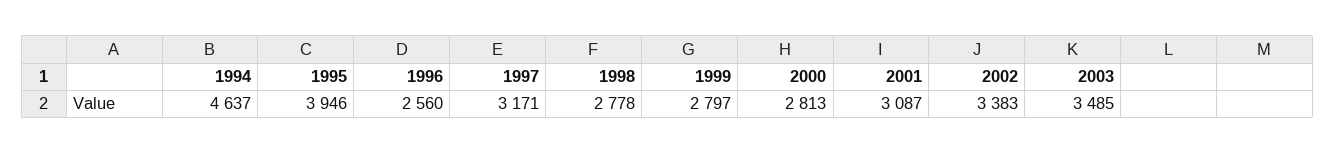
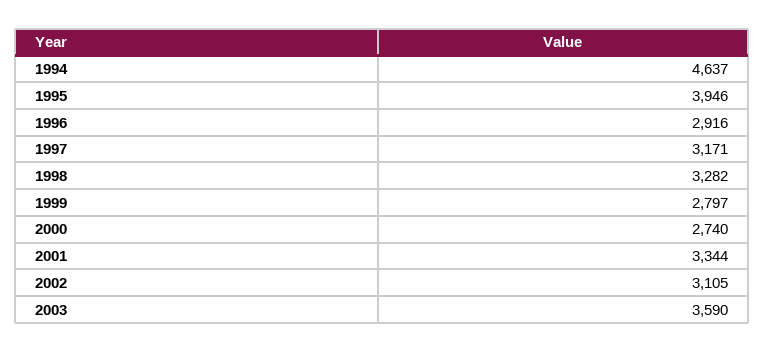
1996: 2560 -> 2916
1998: 2778 -> 3282
2000: 2813 -> 2740
2001: 3087 -> 3344
2002: 3383 -> 3105
2003: 3485 -> 3590

